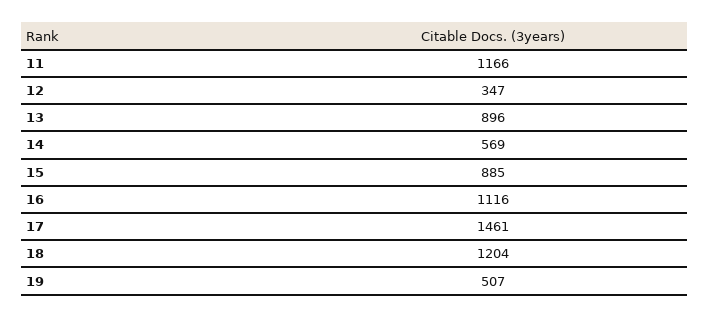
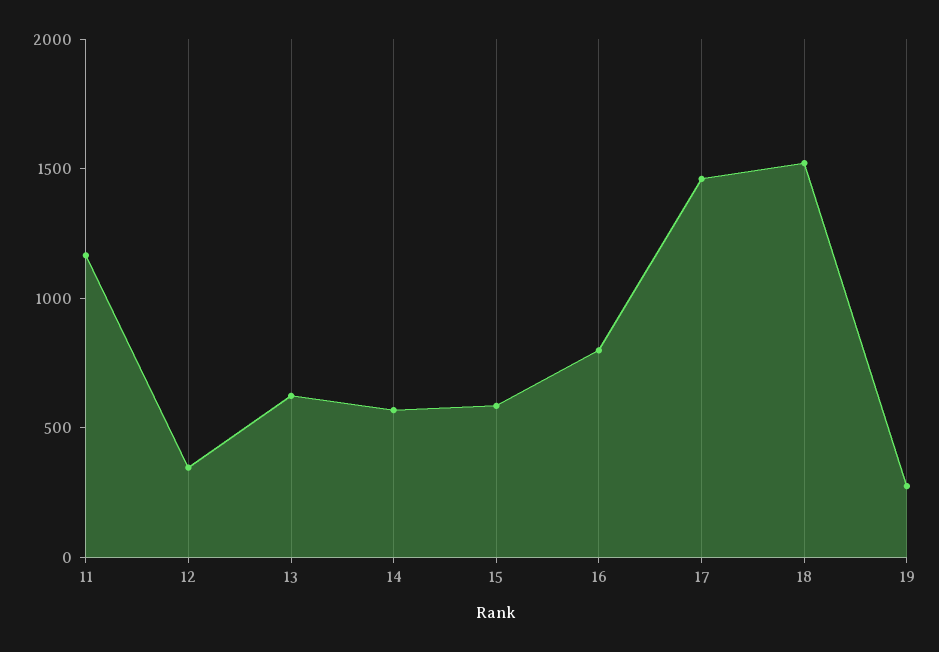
13: 896 -> 600
15: 885 -> 600
16: 1116 -> 800
18: 1204 -> 1500
19: 507 -> 300

